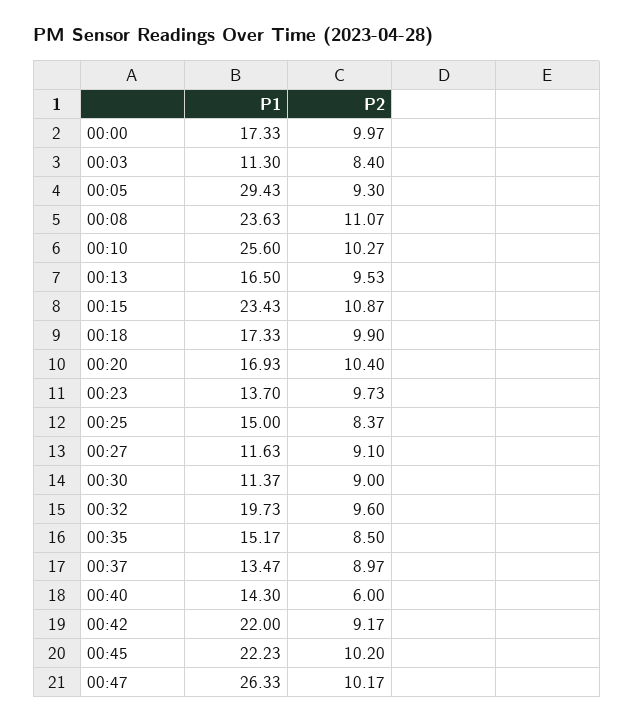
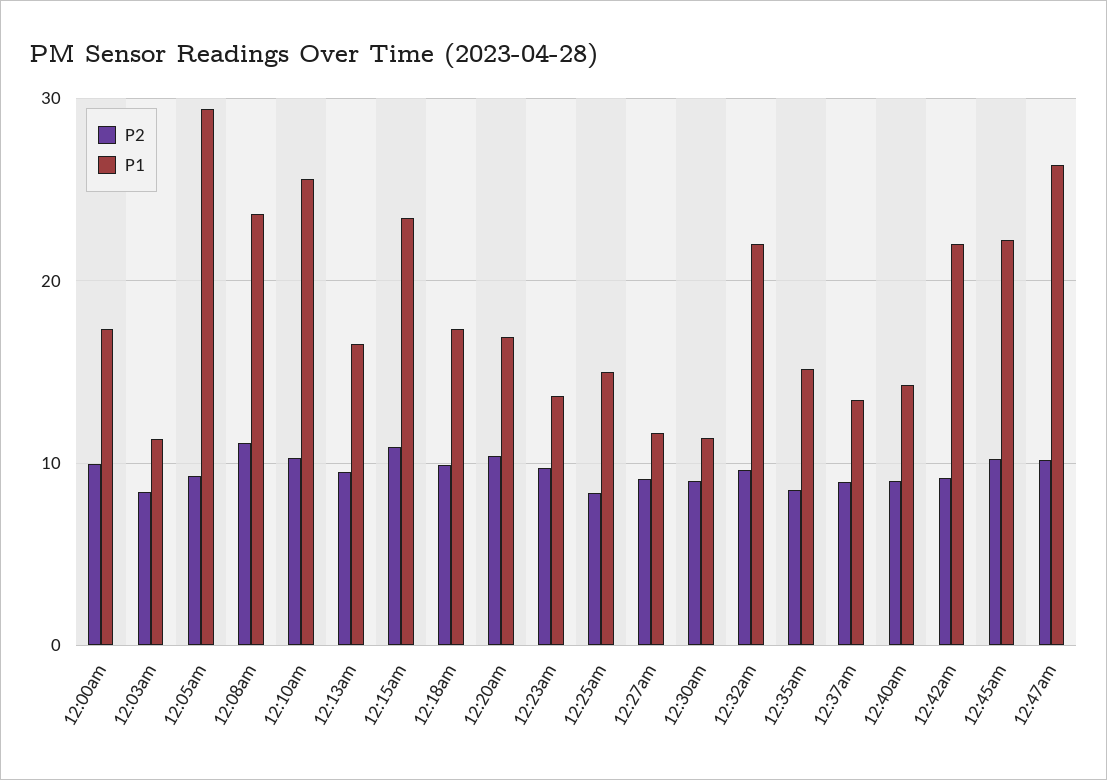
P1, 00:32: 19.73 -> 22
P2, 00:40: 6 -> 9

